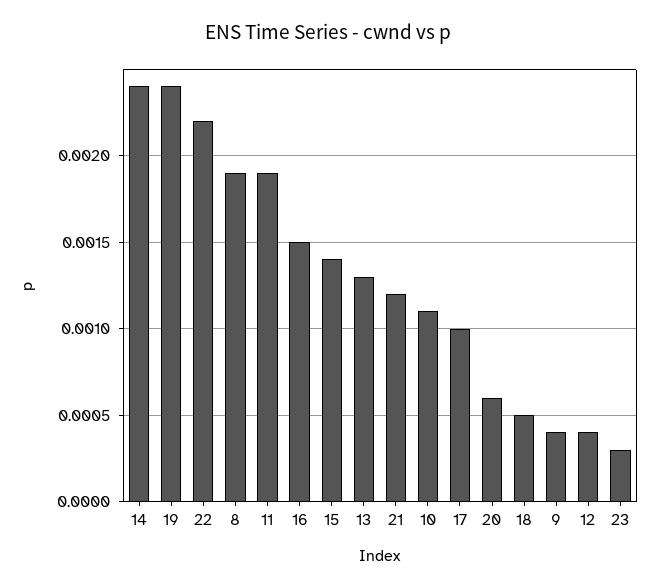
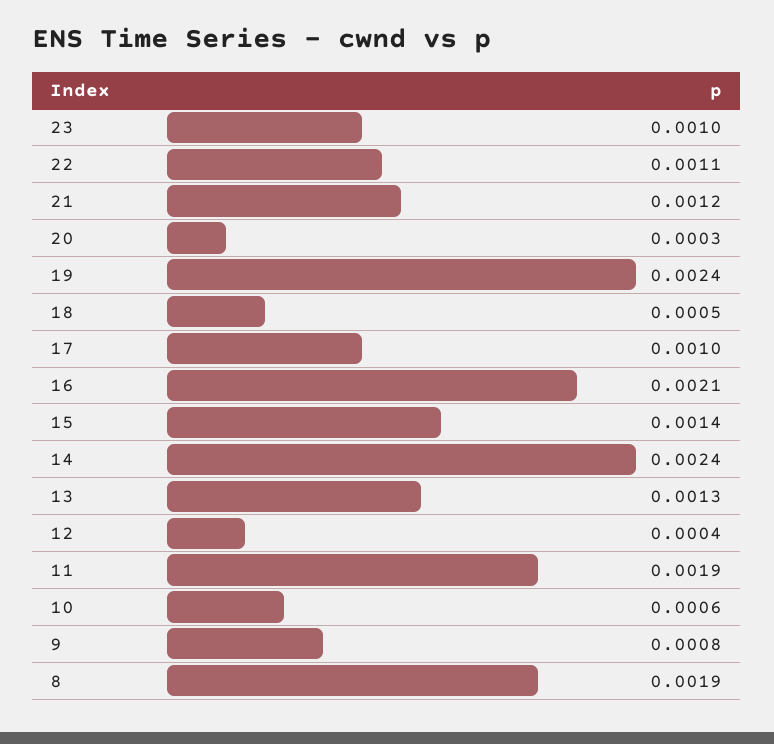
22: 0.0022 -> 0.0011
16: 0.0015 -> 0.0021
10: 0.0011 -> 0.0006
20: 0.0006 -> 0.0003
9: 0.0004 -> 0.0008
23: 0.0003 -> 0.001

